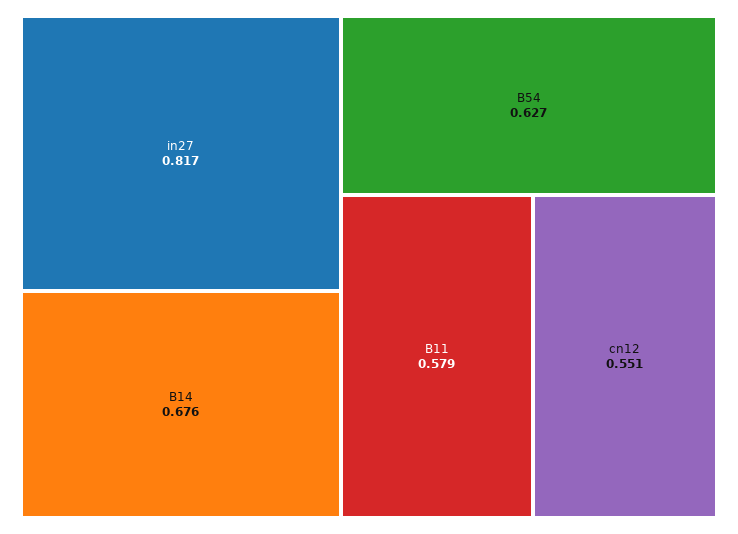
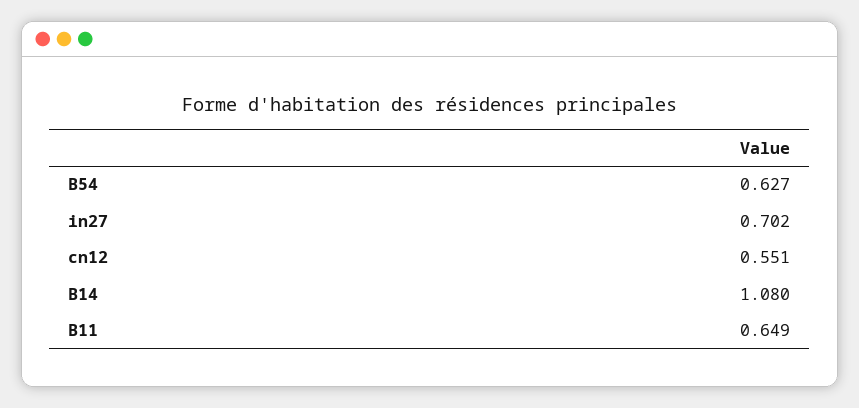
in27: 0.817 -> 0.702
B14: 0.676 -> 1.08
B11: 0.579 -> 0.649

